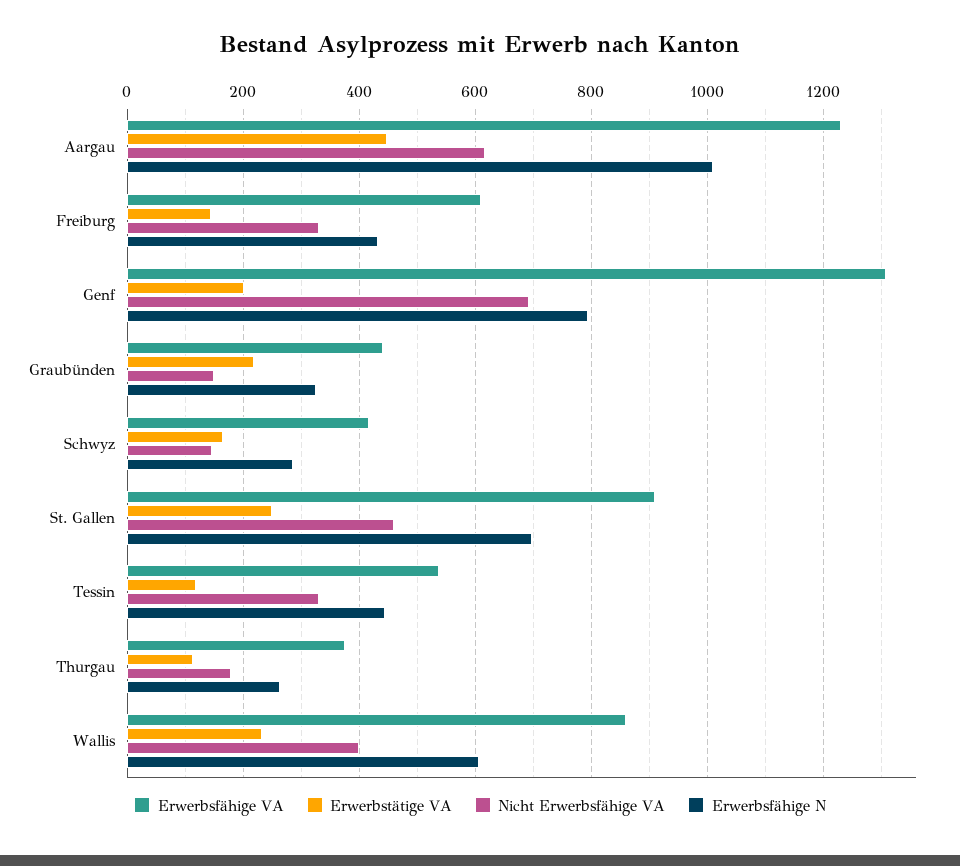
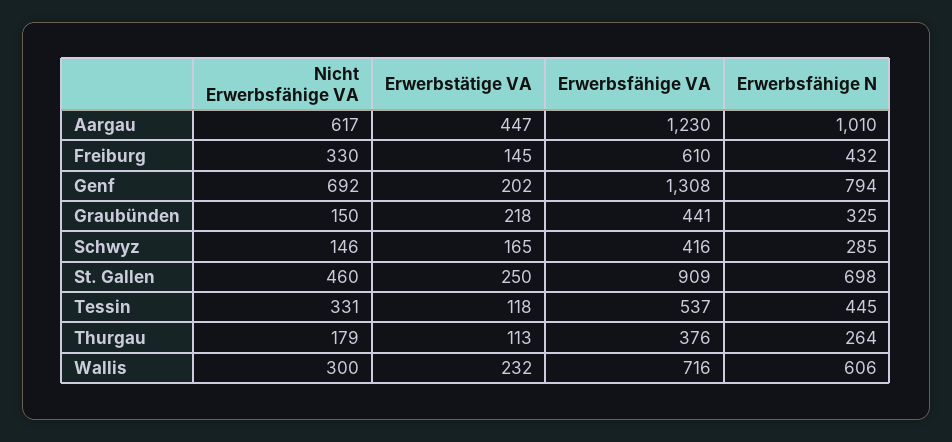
Erwerbsfähige VA, Wallis: 860 -> 716
Nicht Erwerbsfähige VA, Wallis: 400 -> 300

